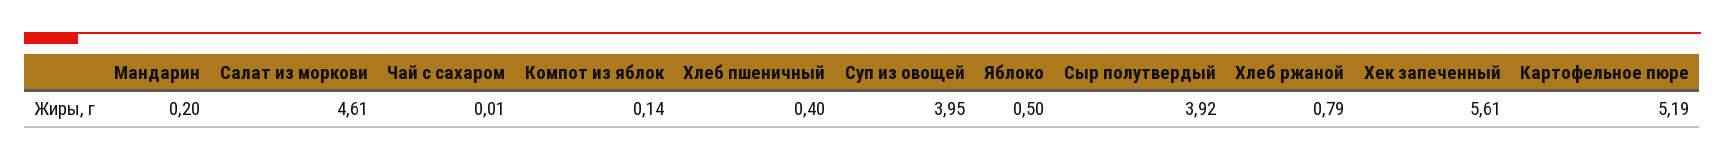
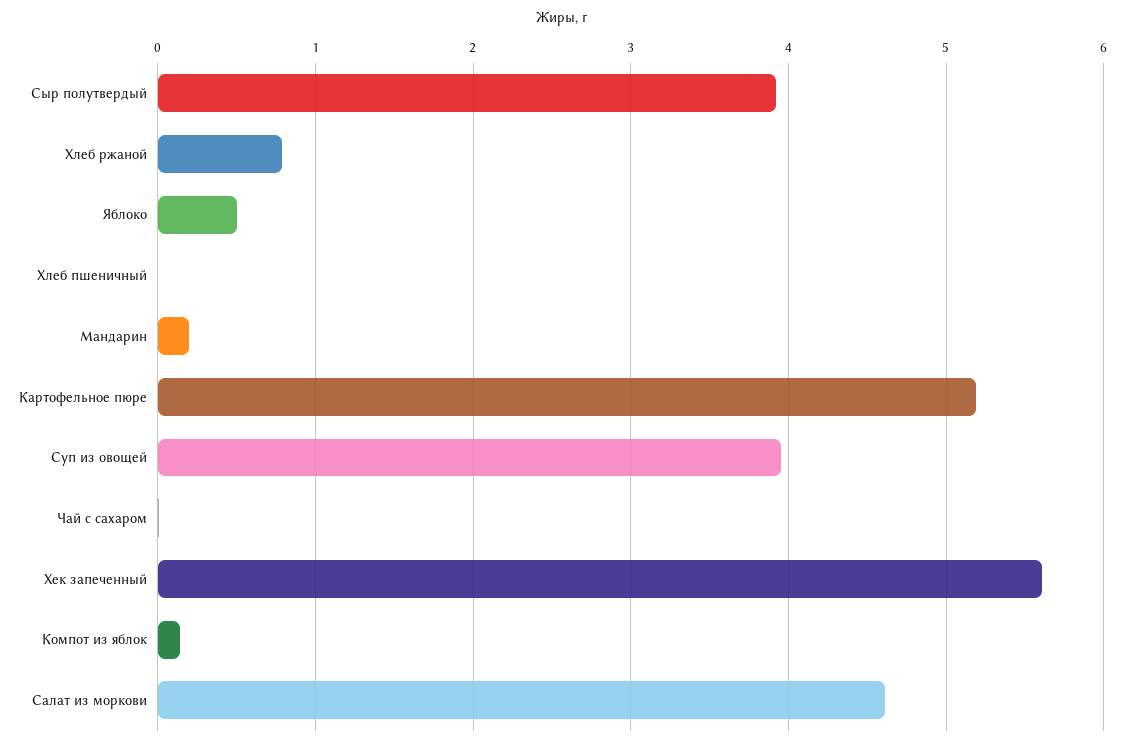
Хлеб пшеничный: 0.4 -> 0

